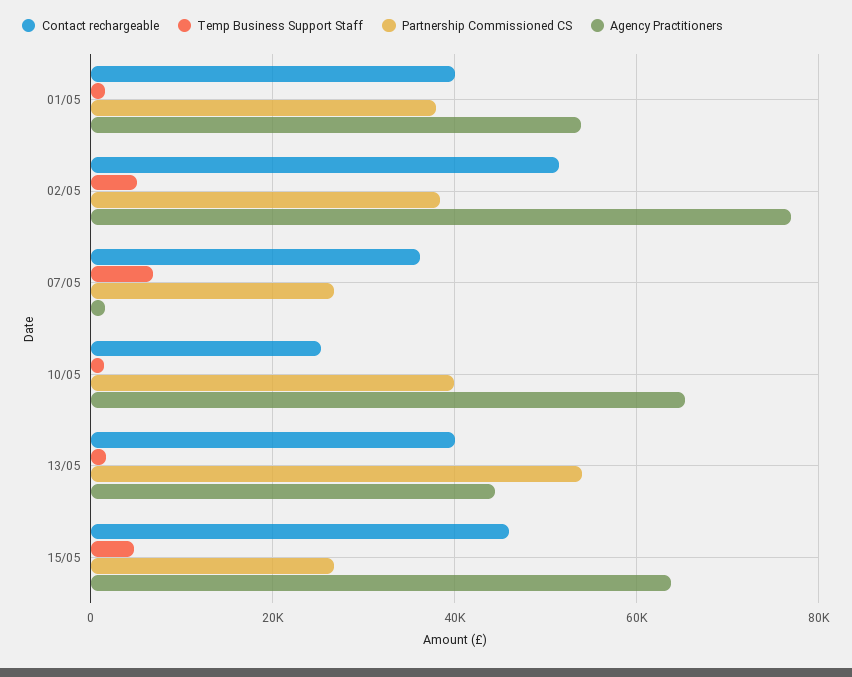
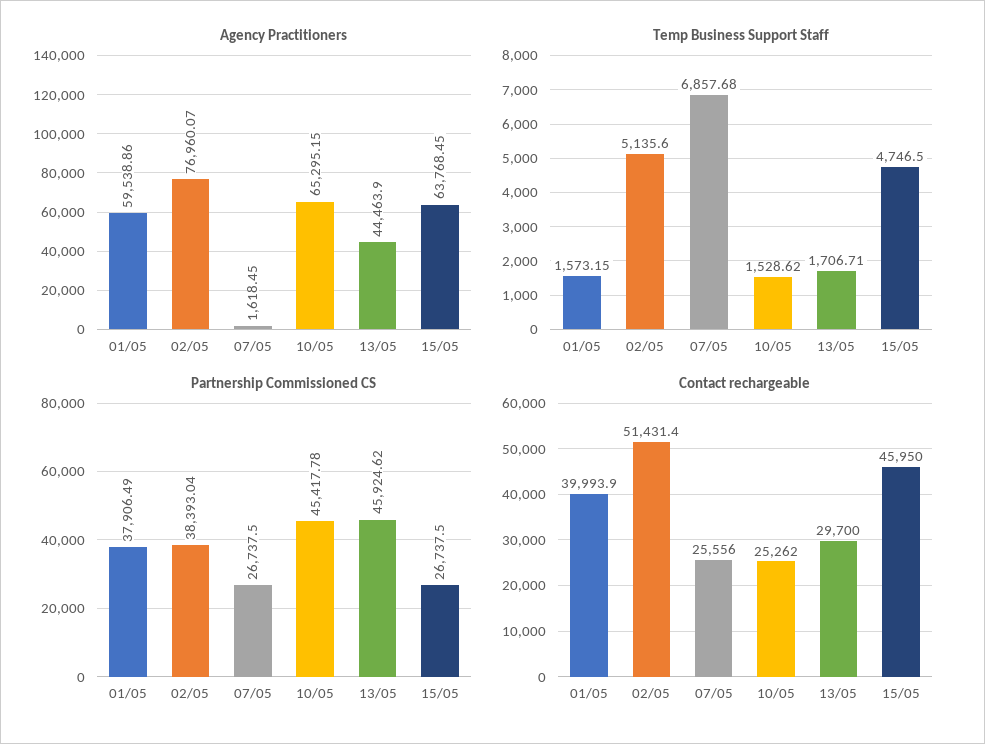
Agency Practitioners, 01/05: 54000 -> 59538.86
Contact rechargeable, 07/05: 36000 -> 25556
Partnership Commissioned CS, 10/05: 40000 -> 45417.78
Contact rechargeable, 13/05: 40000 -> 29700
Partnership Commissioned CS, 13/05: 54000 -> 45924.62

